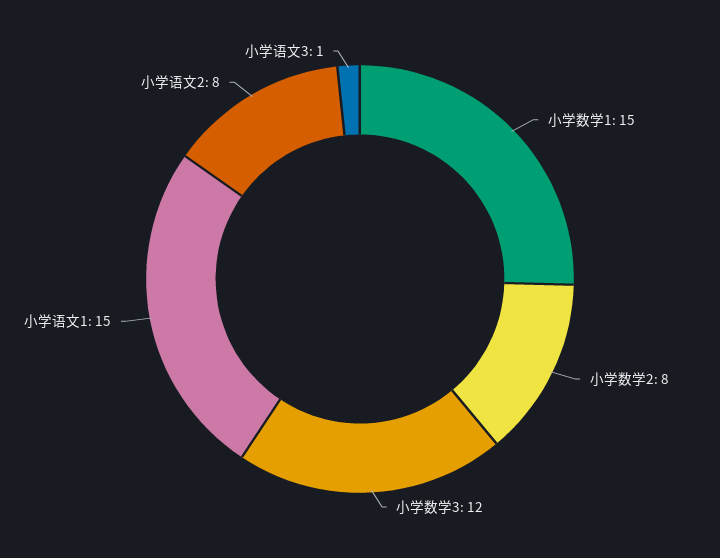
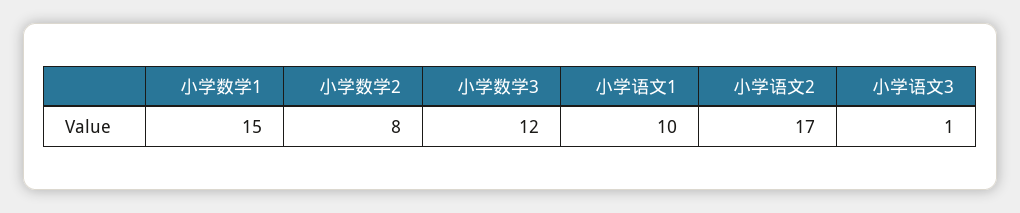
小学语文1: 15 -> 10
小学语文2: 8 -> 17

